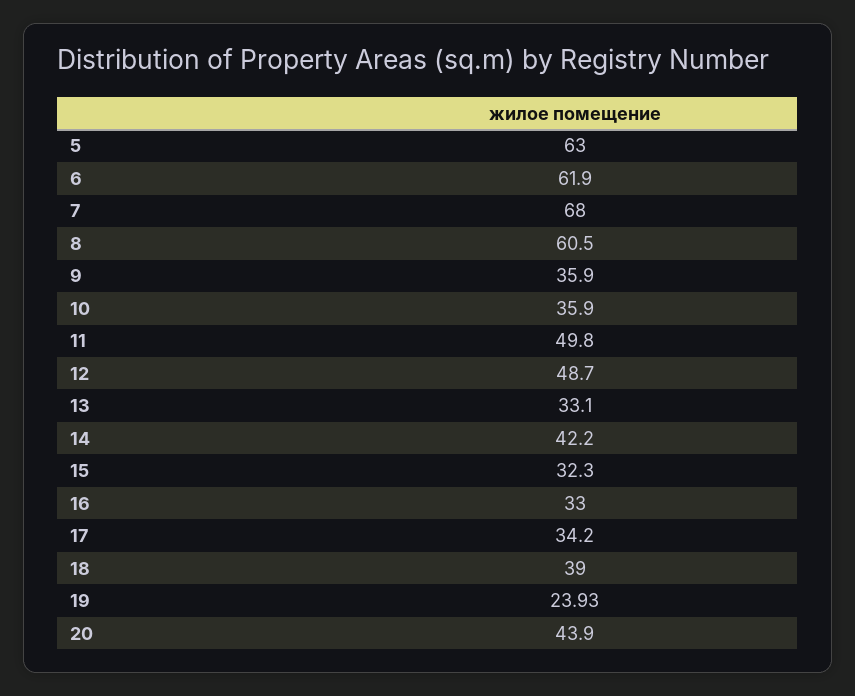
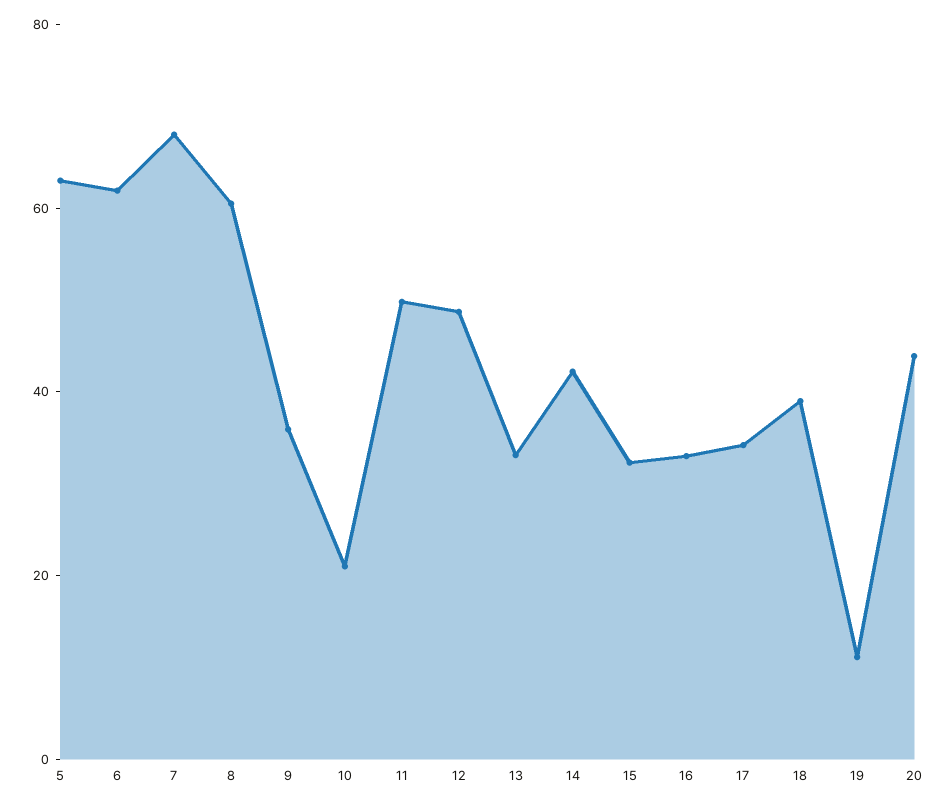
10: 35.9 -> 20
19: 23.93 -> 10

